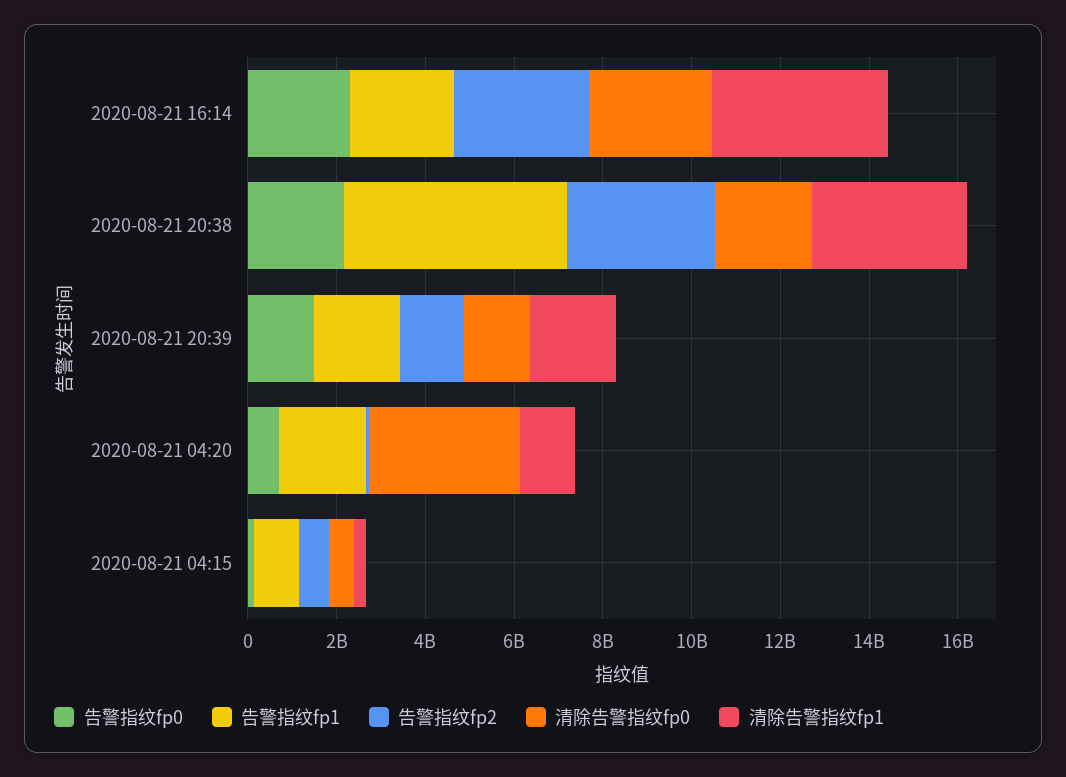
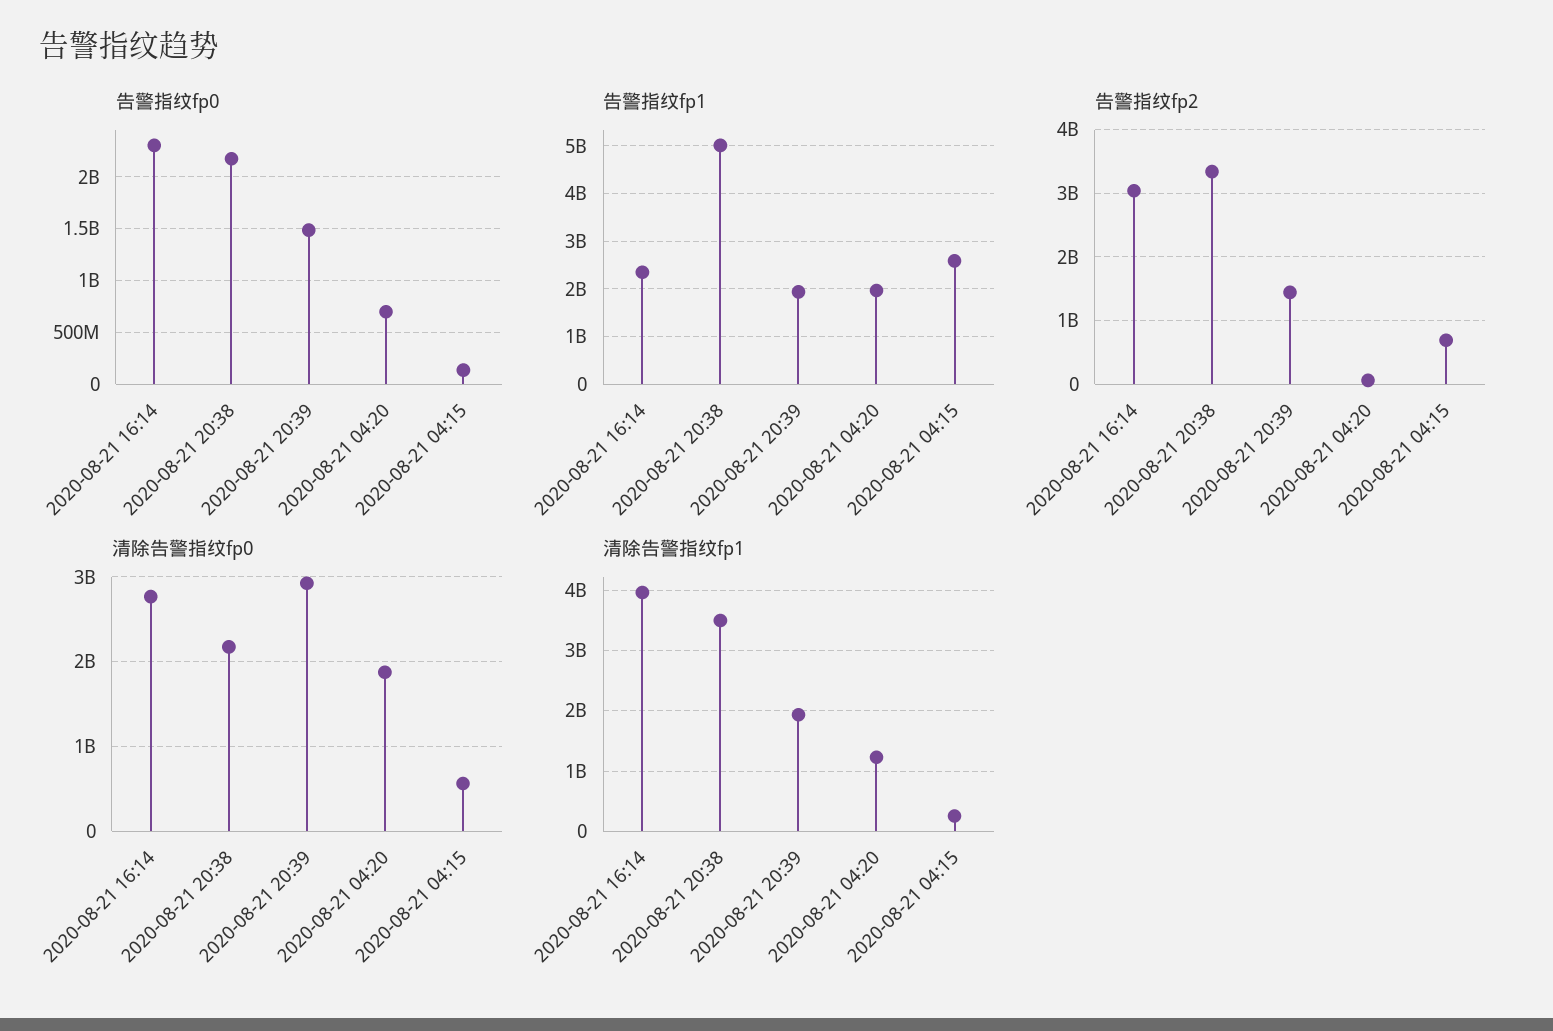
清除告警指纹fp0, 2020-08-21 20:39: 1500000000 -> 2900000000
清除告警指纹fp0, 2020-08-21 04:20: 3500000000 -> 1900000000
告警指纹fp1, 2020-08-21 04:15: 1000000000 -> 2600000000

